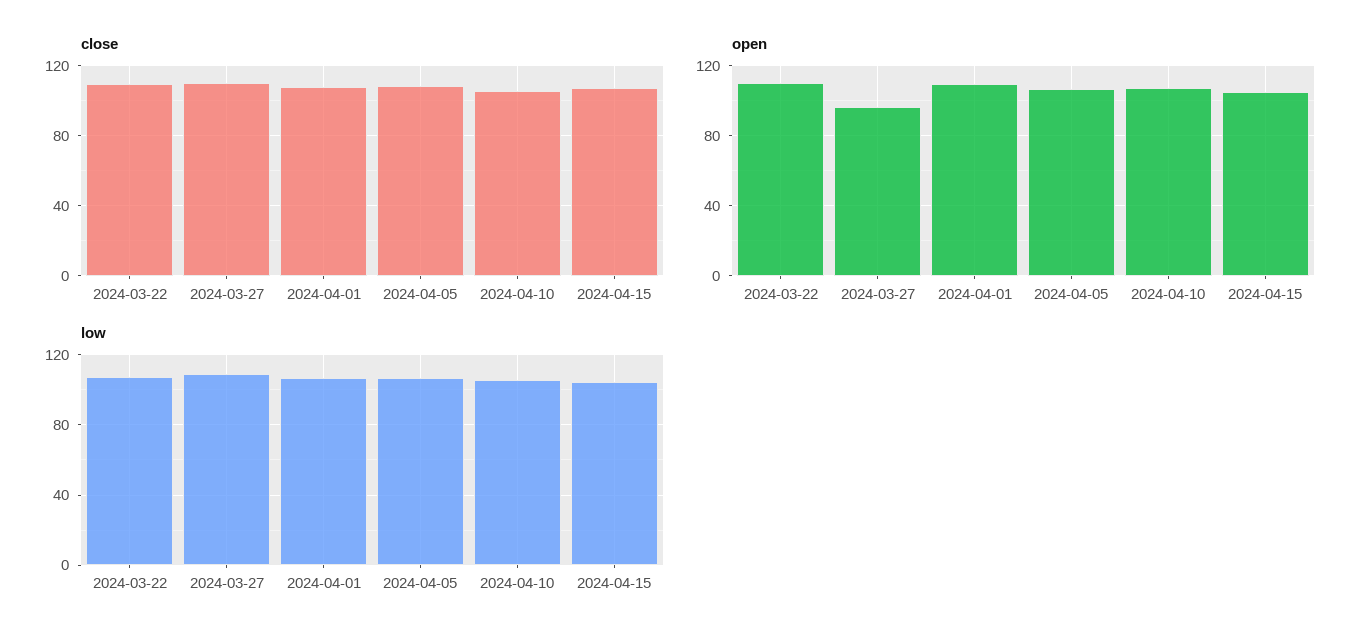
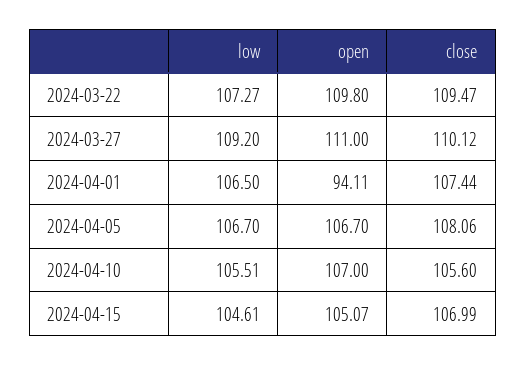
open, 2024-03-27: 95 -> 111
open, 2024-04-01: 110 -> 94.11

